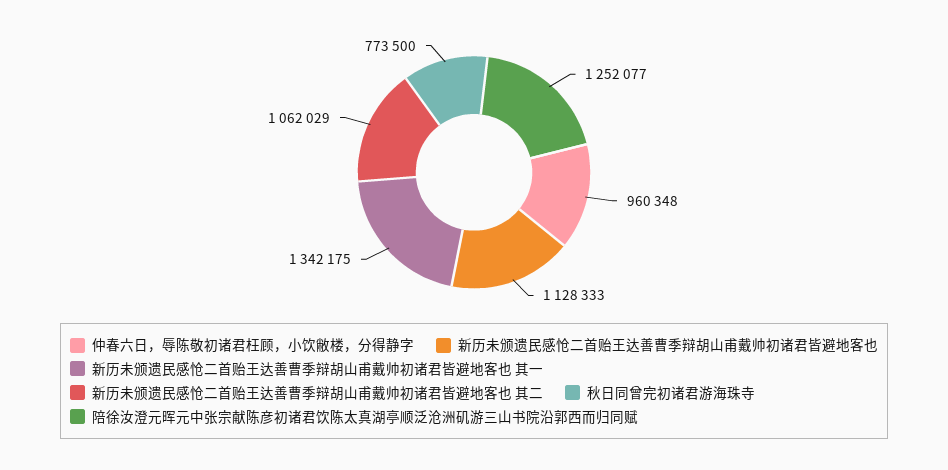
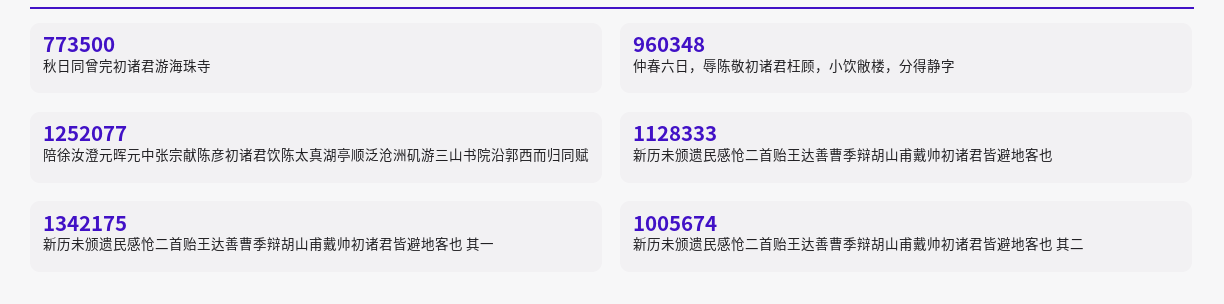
新历未颁遗民感怆二首贻王达善曹季辩胡山甫戴帅初诸君皆避地客也 其二: 1062029 -> 1005674

